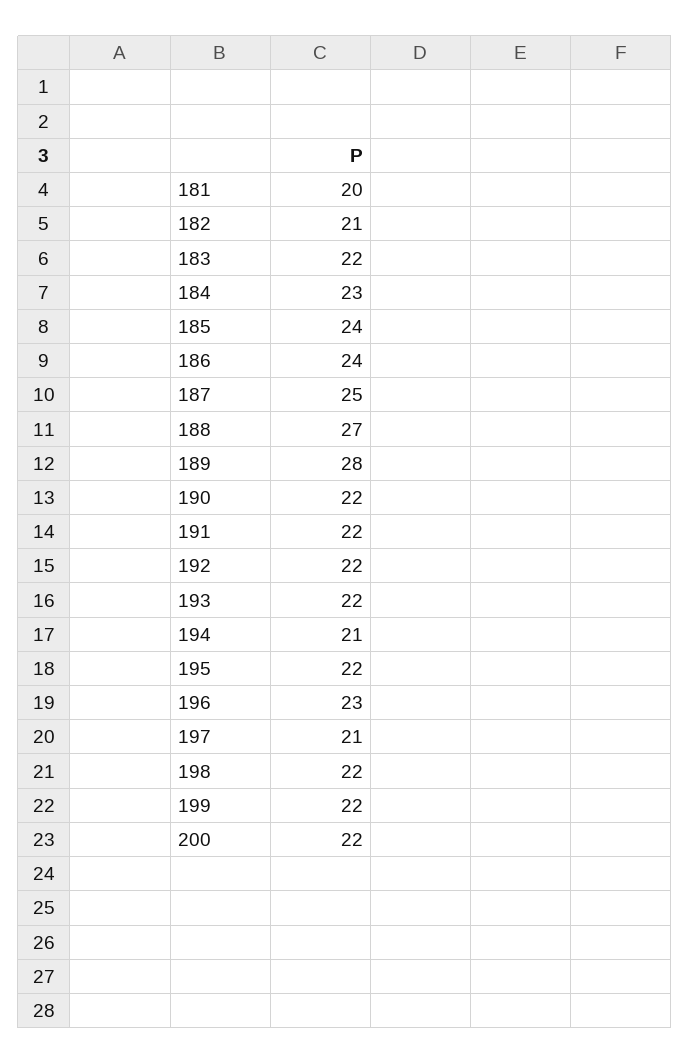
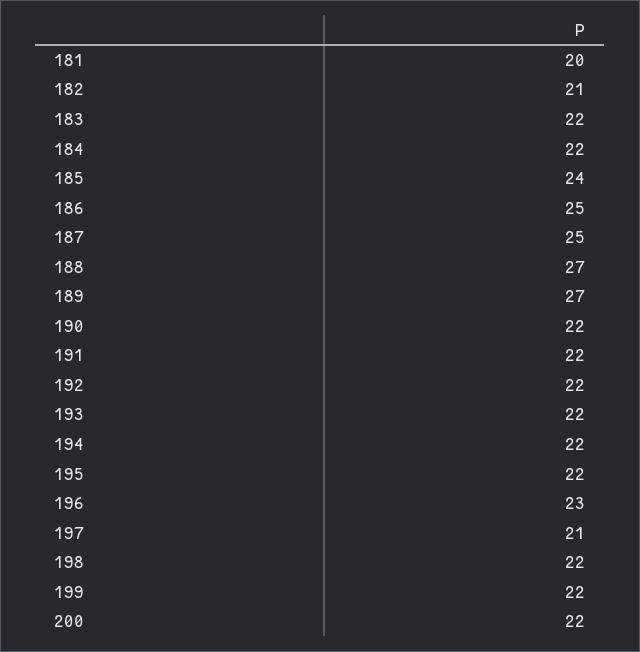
184: 23 -> 22
186: 24 -> 25
189: 28 -> 27
194: 21 -> 22

